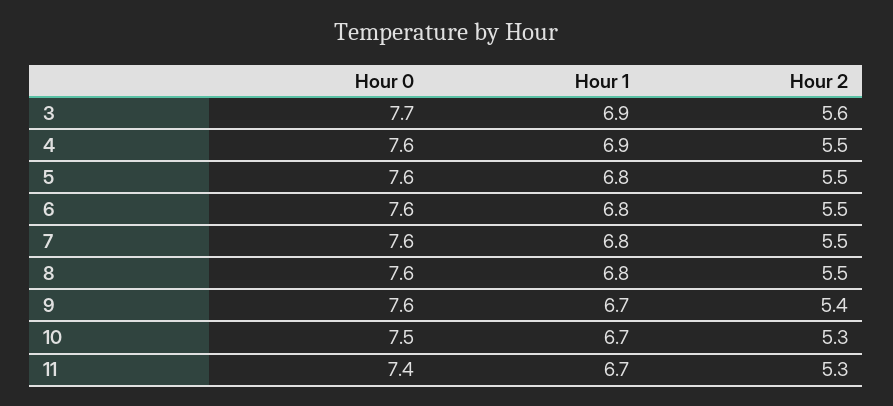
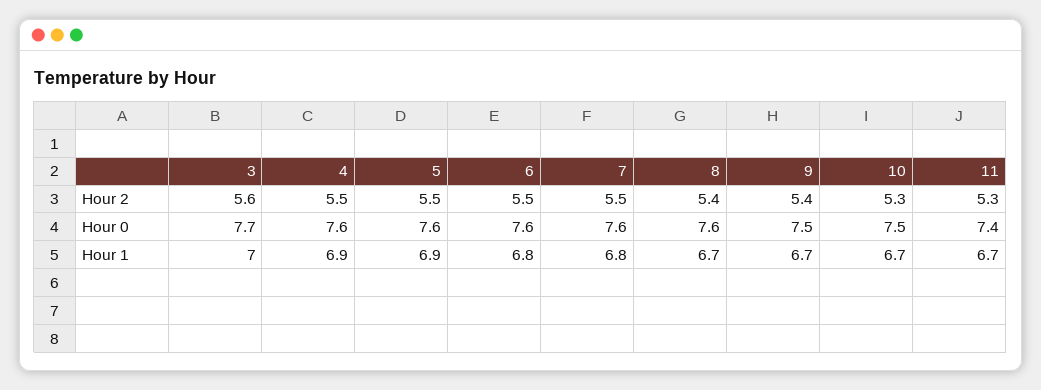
Hour 1, 3: 6.9 -> 7
Hour 1, 5: 6.8 -> 6.9
Hour 1, 8: 6.8 -> 6.7
Hour 2, 8: 5.5 -> 5.4
Hour 0, 9: 7.6 -> 7.5

